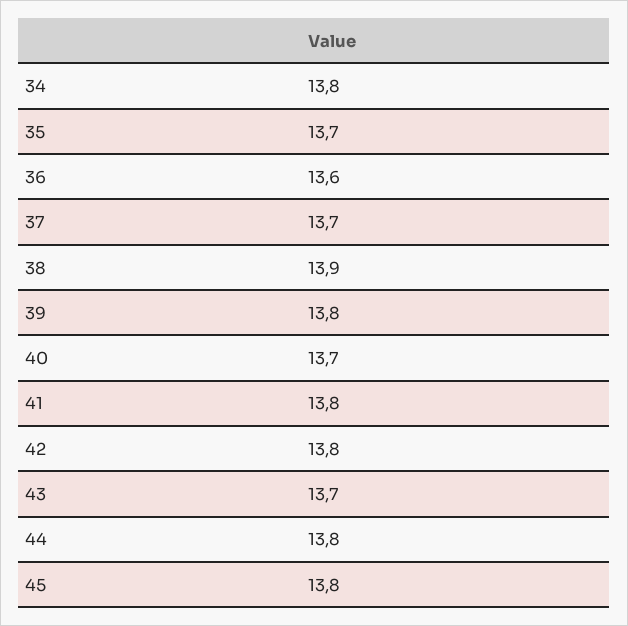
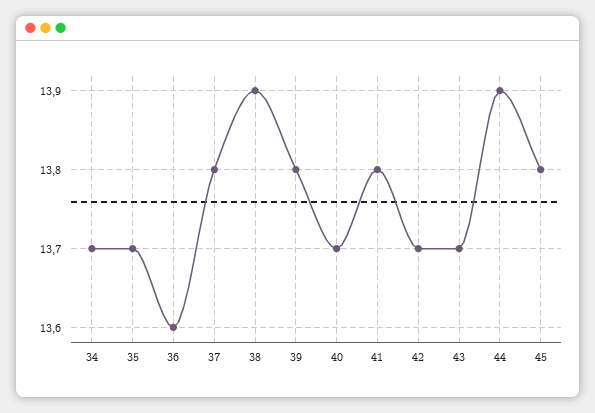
34: 13.8 -> 13.7
37: 13.7 -> 13.8
42: 13.8 -> 13.7
44: 13.8 -> 13.9

